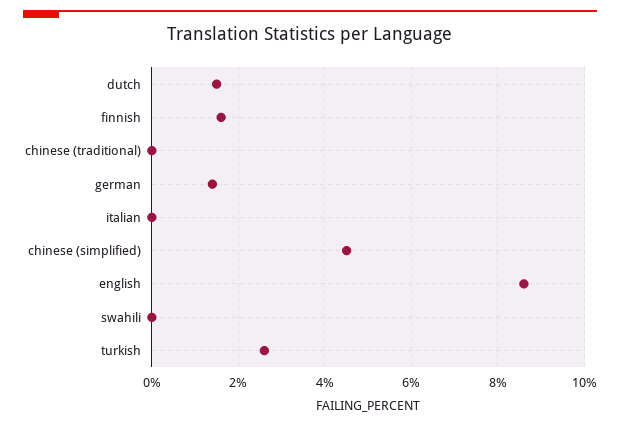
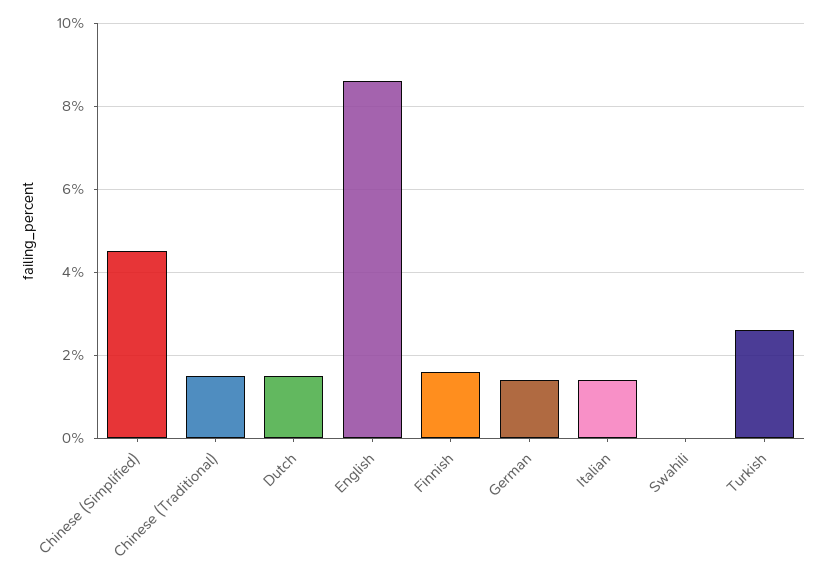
chinese (traditional): 0 -> 1.5
italian: 0 -> 1.5

